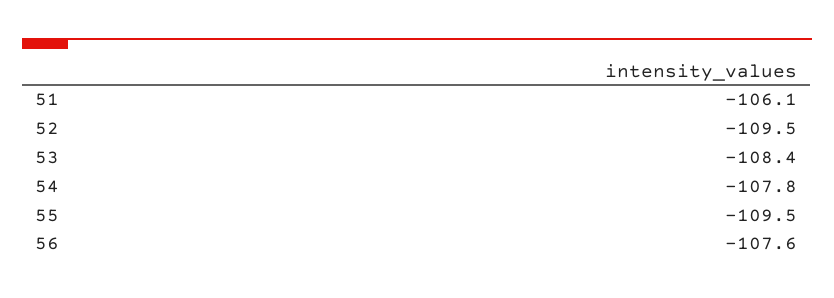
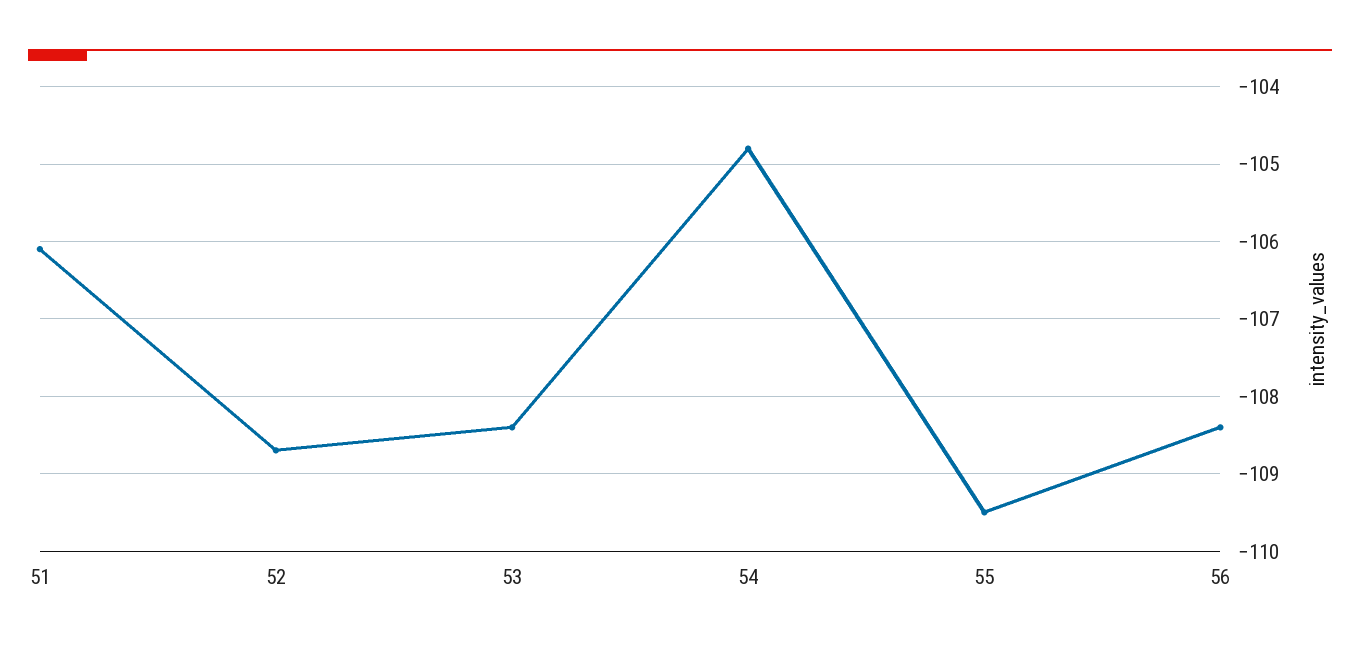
52: -109.5 -> -108.7
54: -107.8 -> -104.8
56: -107.6 -> -108.4

